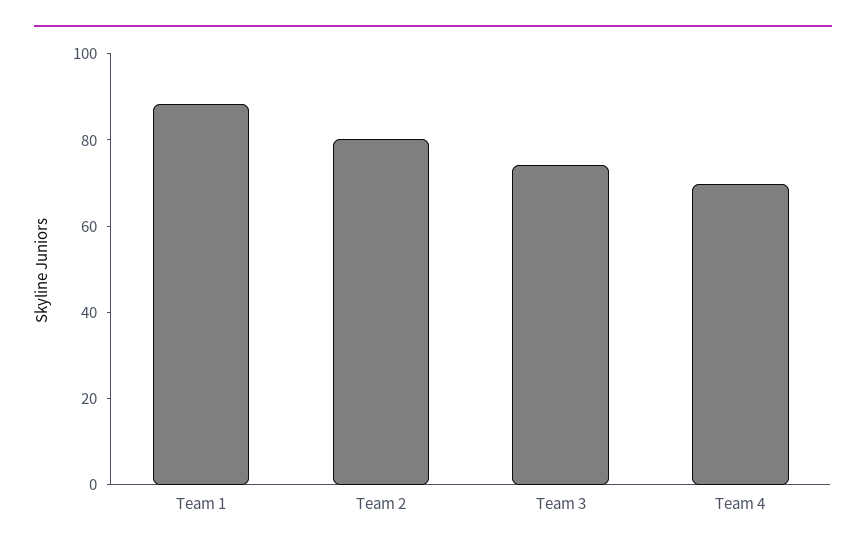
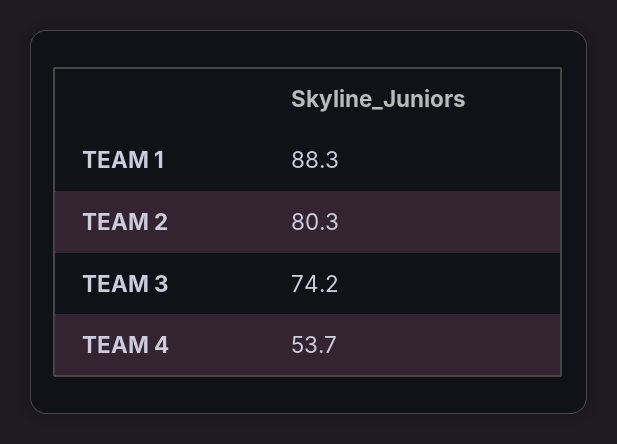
Team 4: 70 -> 53.7

